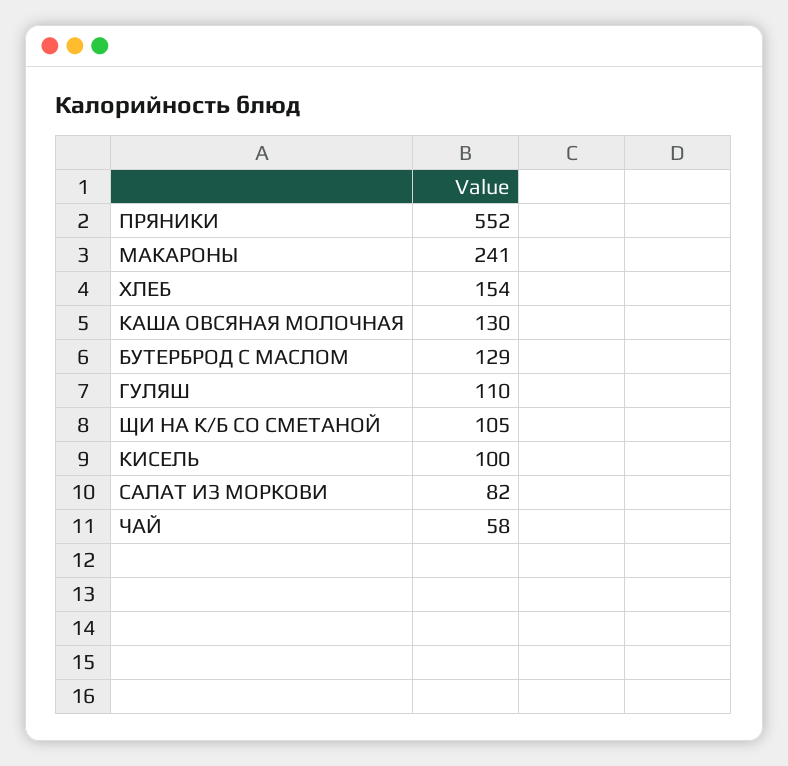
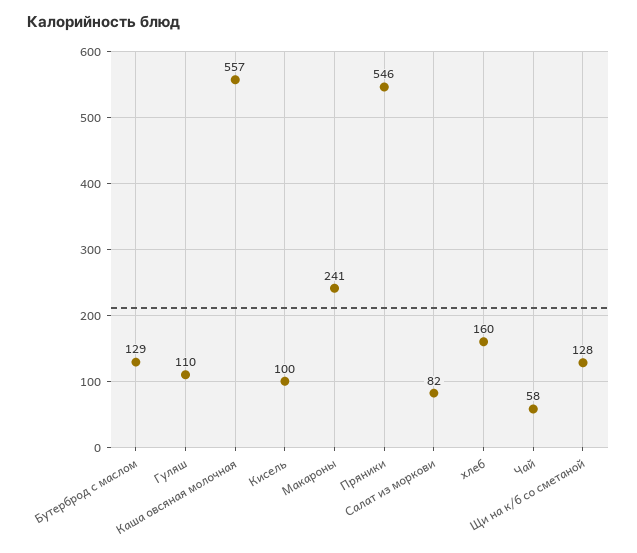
ПРЯНИКИ: 552 -> 546
ХЛЕБ: 154 -> 160
КАША ОВСЯНАЯ МОЛОЧНАЯ: 130 -> 557
ЩИ НА К/Б СО СМЕТАНОЙ: 105 -> 128

